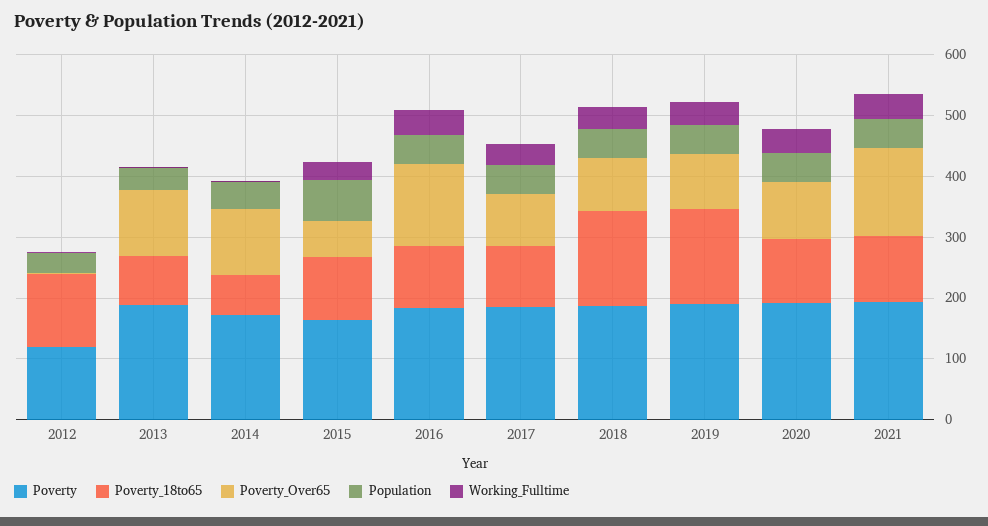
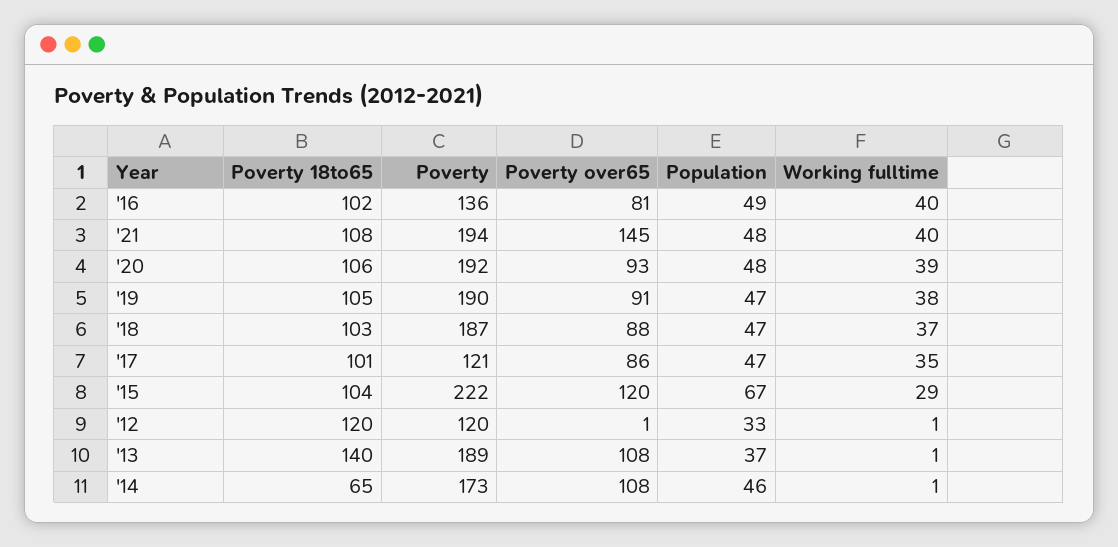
Poverty_18to65, 2013: 80 -> 140
Poverty, 2015: 160 -> 222
Poverty_Over65, 2015: 60 -> 120
Poverty, 2016: 180 -> 136
Poverty_Over65, 2016: 140 -> 81
Poverty, 2017: 180 -> 121
Poverty_18to65, 2018: 160 -> 103
Poverty_18to65, 2019: 160 -> 105

